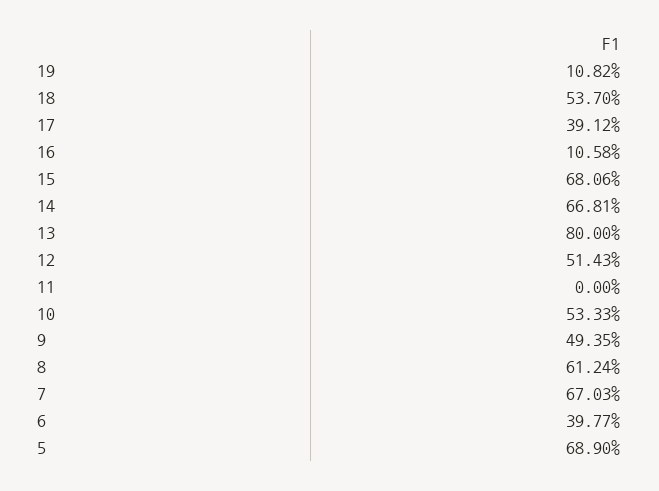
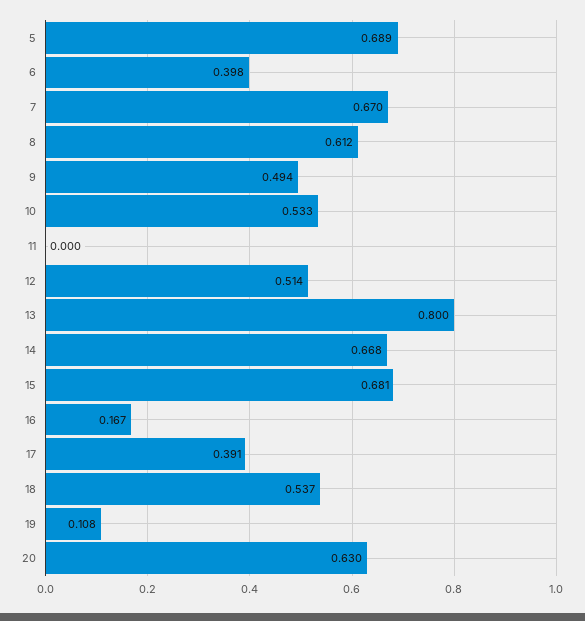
16: 0.1058 -> 0.167
20: none -> 0.63

